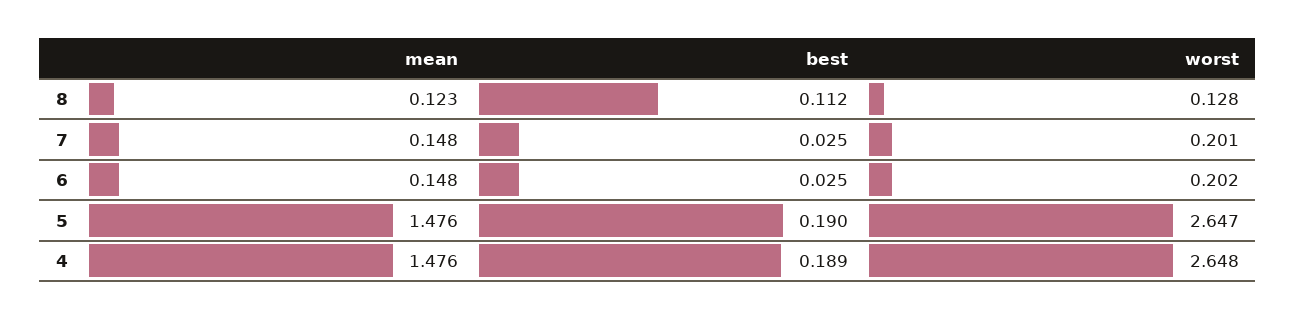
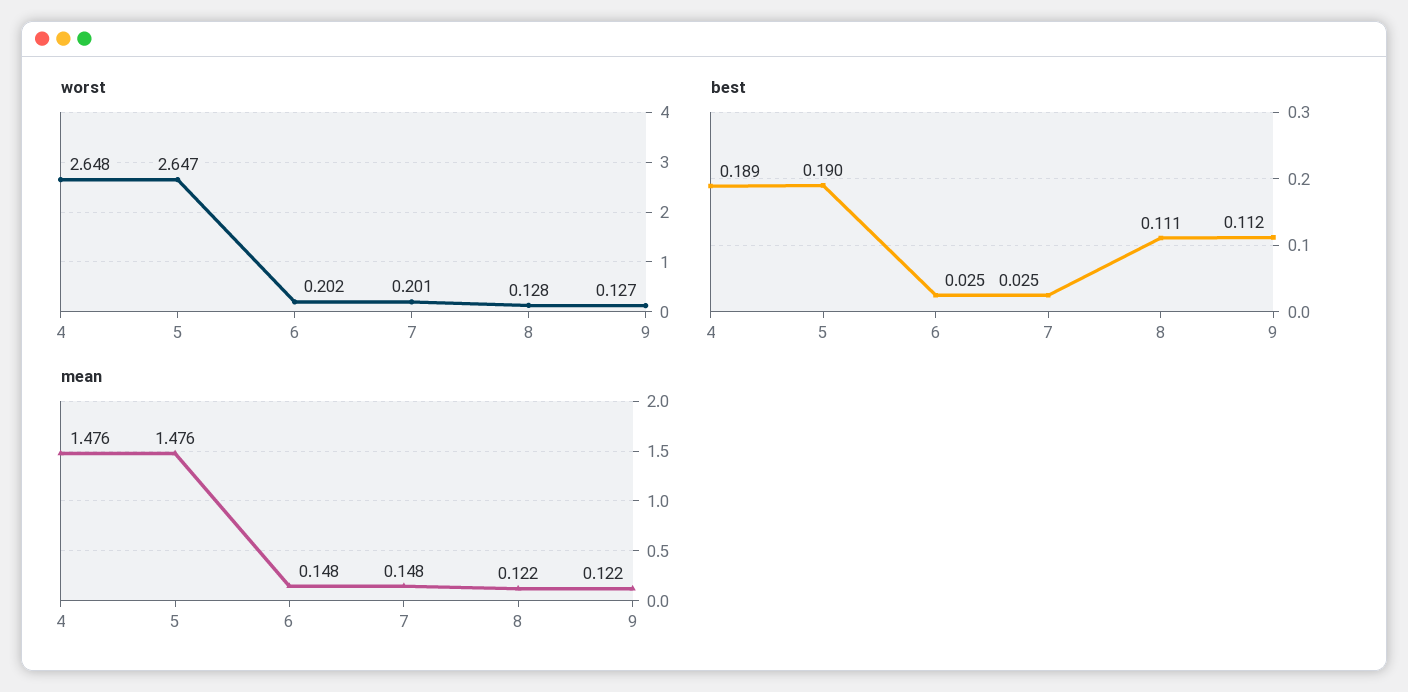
mean, 8: 0.123 -> 0.122
best, 8: 0.112 -> 0.111
worst, 9: none -> 0.127
best, 9: none -> 0.112
mean, 9: none -> 0.122

